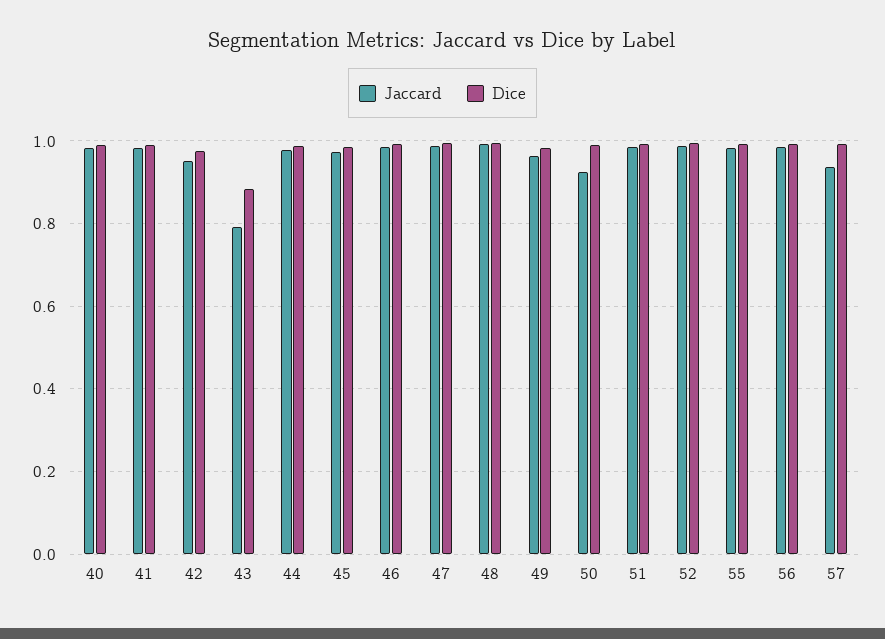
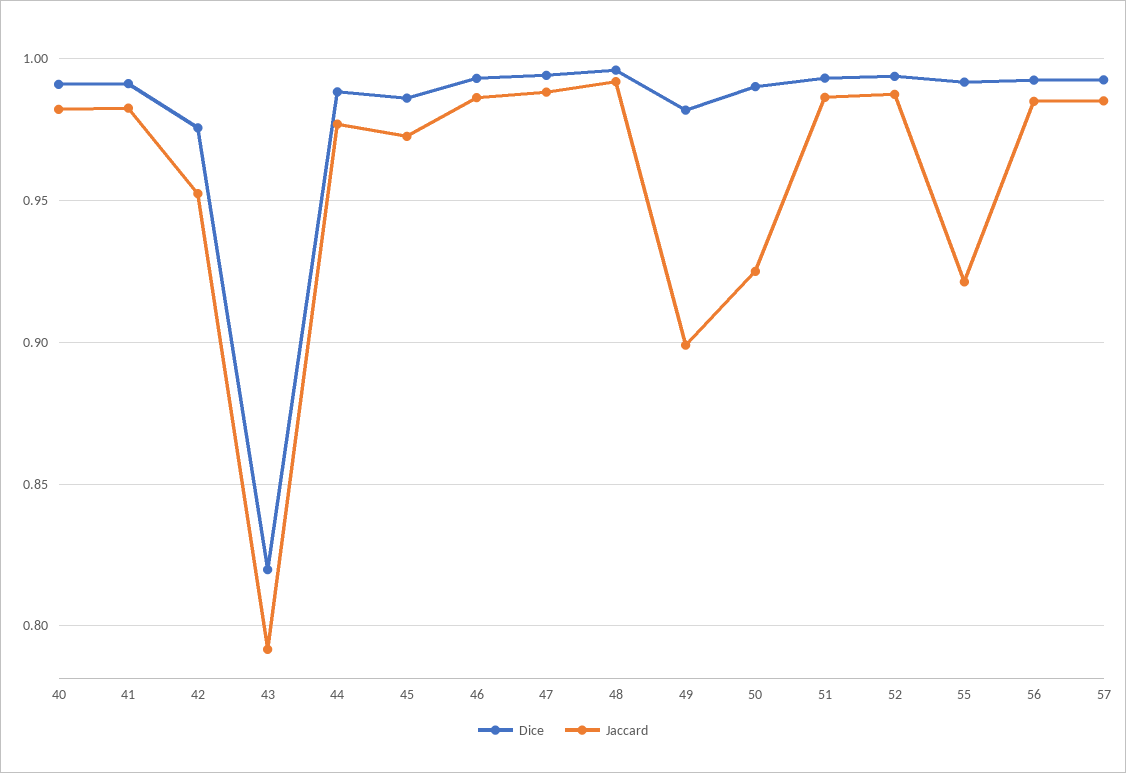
Dice, 43: 0.88 -> 0.82
Jaccard, 49: 0.96 -> 0.9
Jaccard, 55: 0.98 -> 0.92
Jaccard, 57: 0.94 -> 0.985

